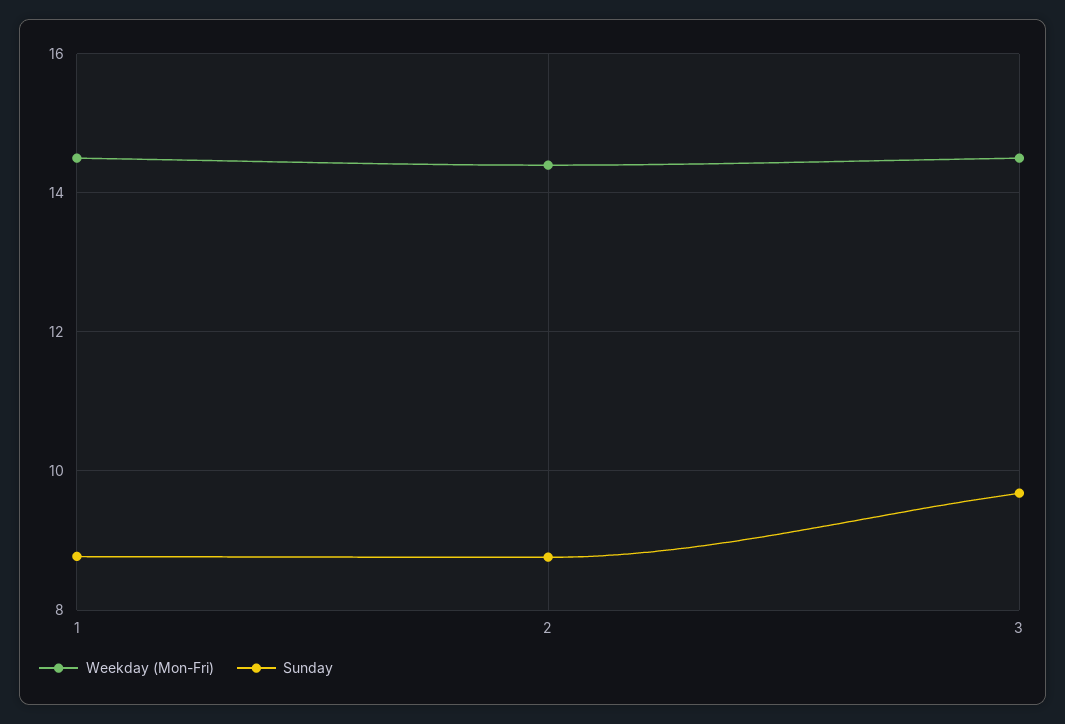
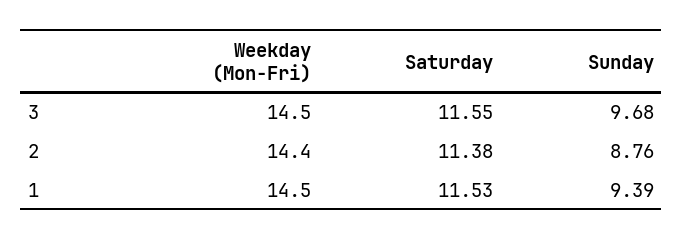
Sunday, 1: 8.8 -> 9.39
Saturday, 3: none -> 11.55
Saturday, 2: none -> 11.38
Saturday, 1: none -> 11.53

